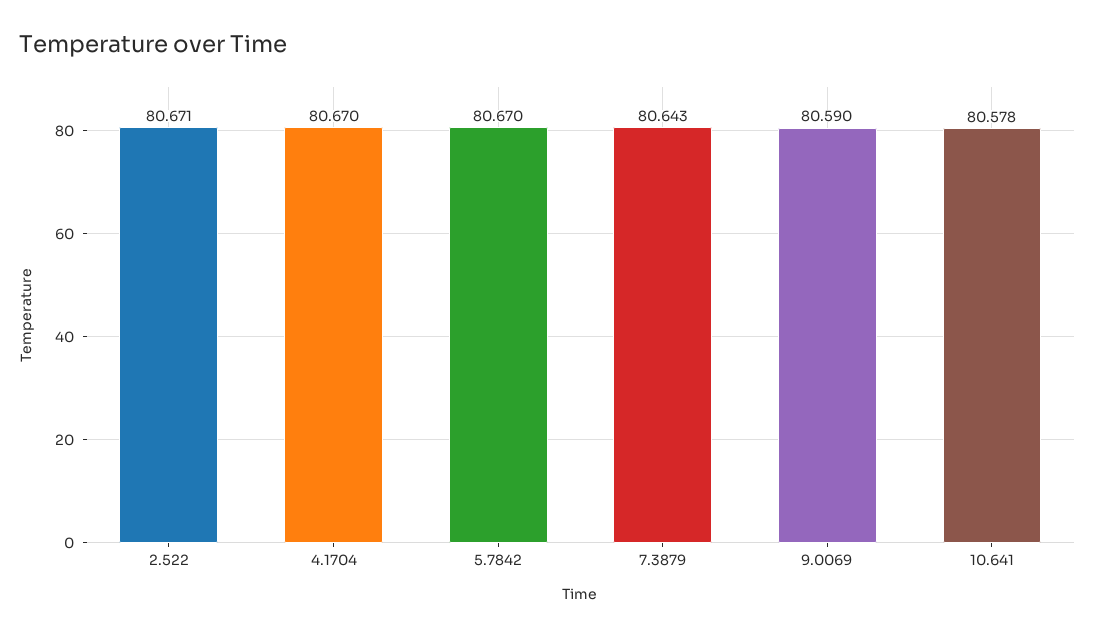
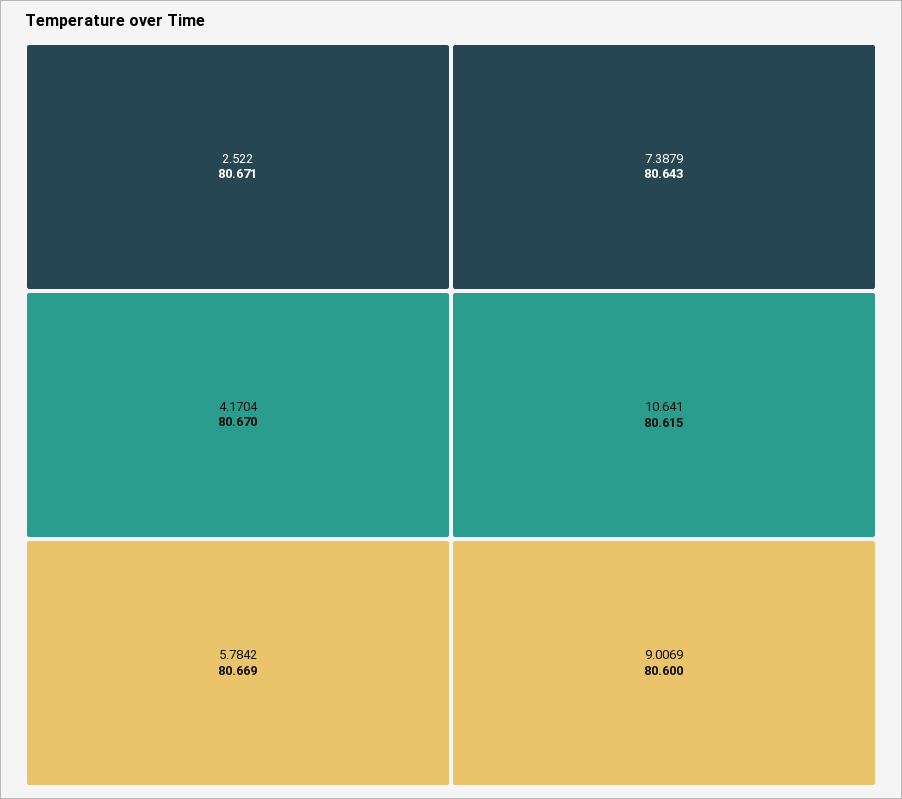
5.7842: 80.67 -> 80.669
9.0069: 80.59 -> 80.6
10.641: 80.578 -> 80.615

